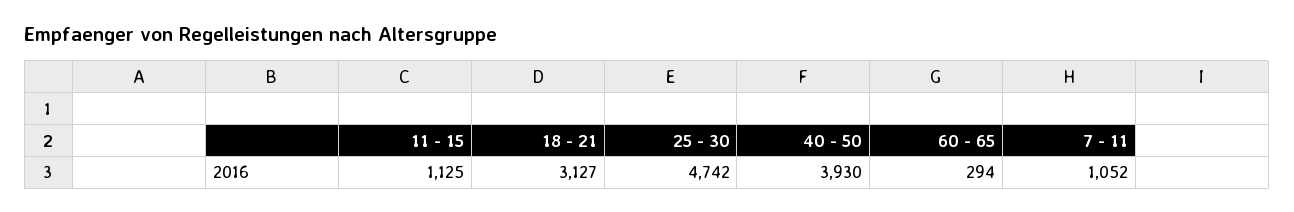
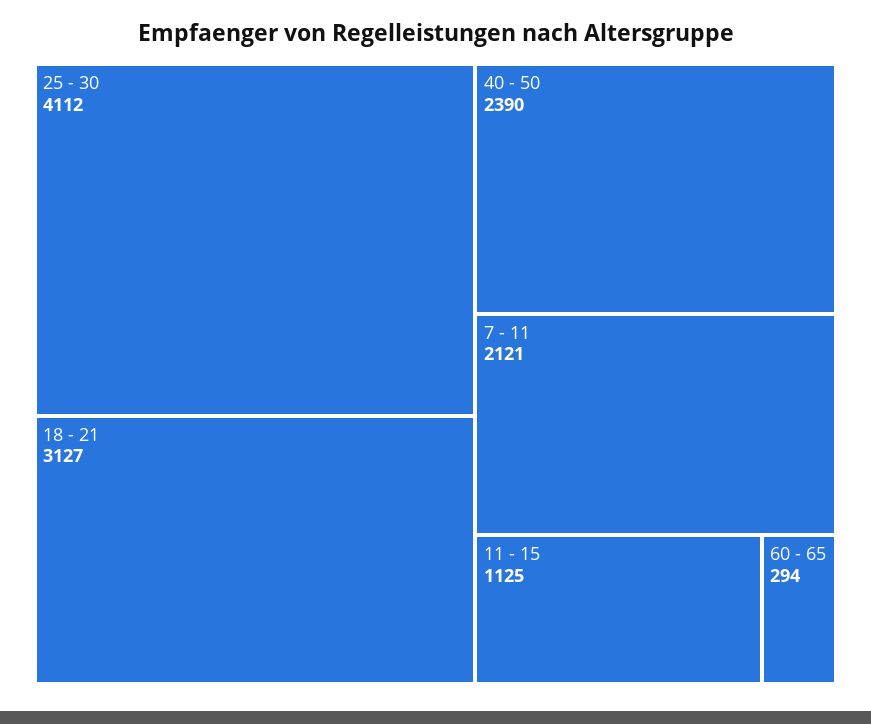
25 - 30: 4742 -> 4112
40 - 50: 3930 -> 2390
7 - 11: 1052 -> 2121

